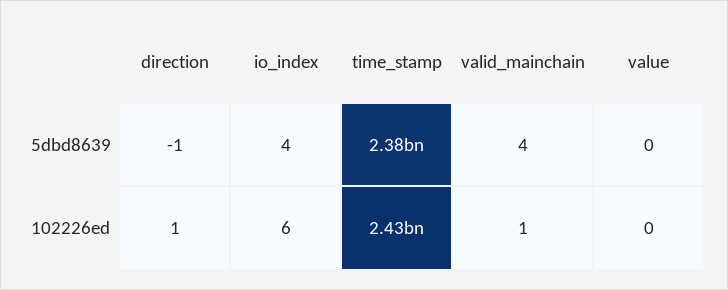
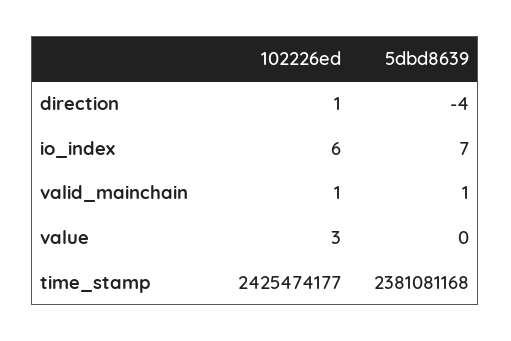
direction, 5dbd8639: -1 -> -4
io_index, 5dbd8639: 4 -> 7
valid_mainchain, 5dbd8639: 4 -> 1
value, 102226ed: 0 -> 3

